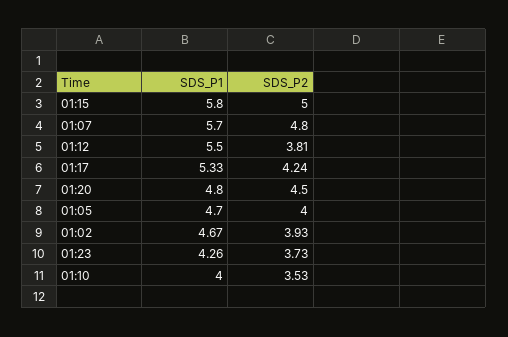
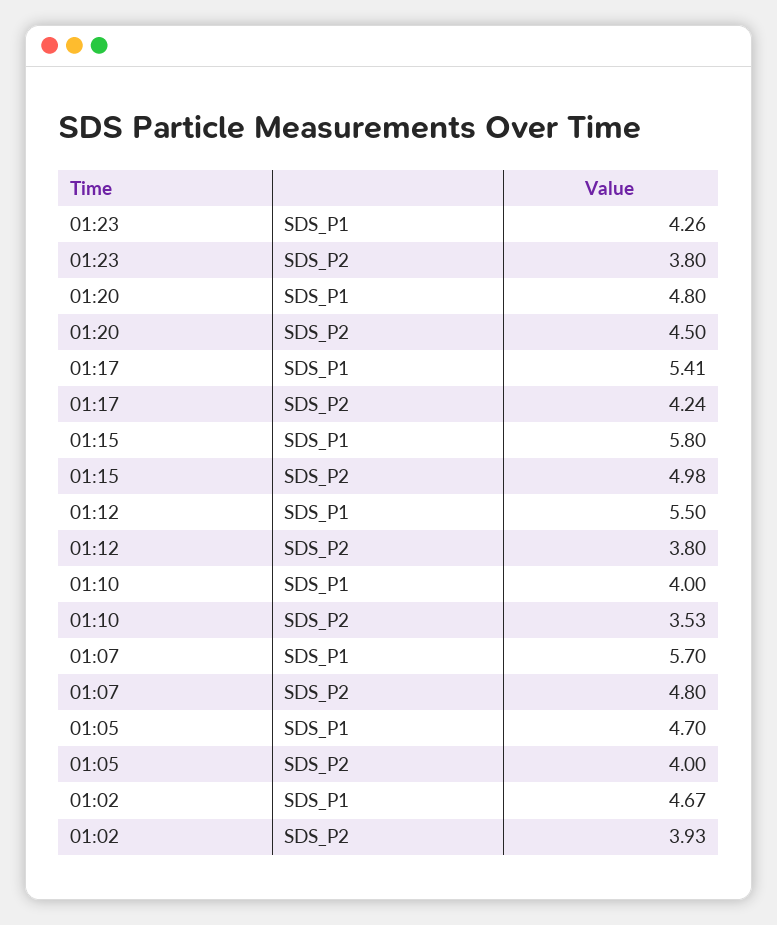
SDS_P2, 01:15: 5 -> 4.98
SDS_P2, 01:12: 3.81 -> 3.8
SDS_P1, 01:17: 5.33 -> 5.41
SDS_P2, 01:23: 3.73 -> 3.8

